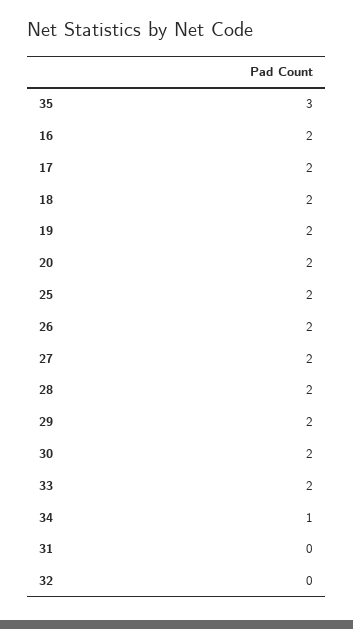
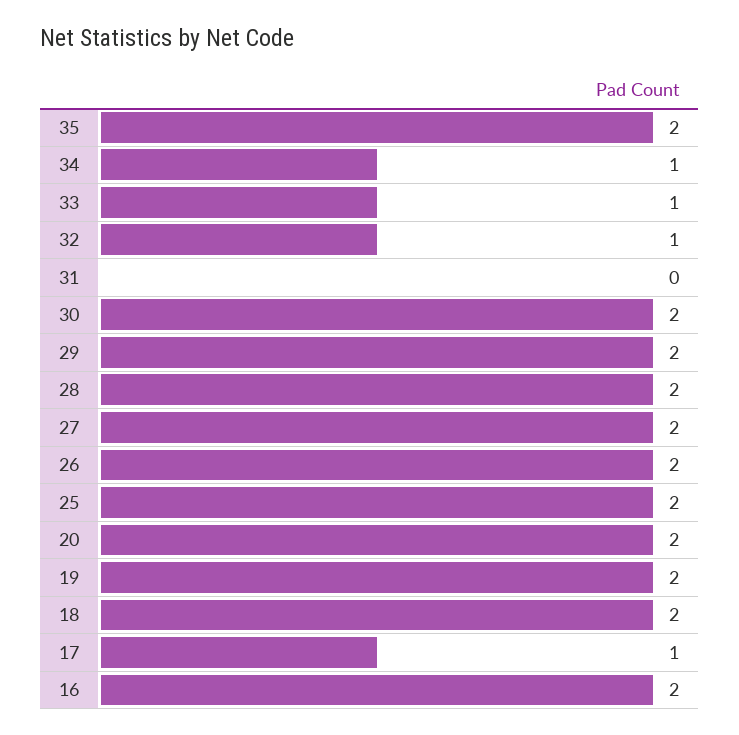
35: 3 -> 2
17: 2 -> 1
33: 2 -> 1
32: 0 -> 1

